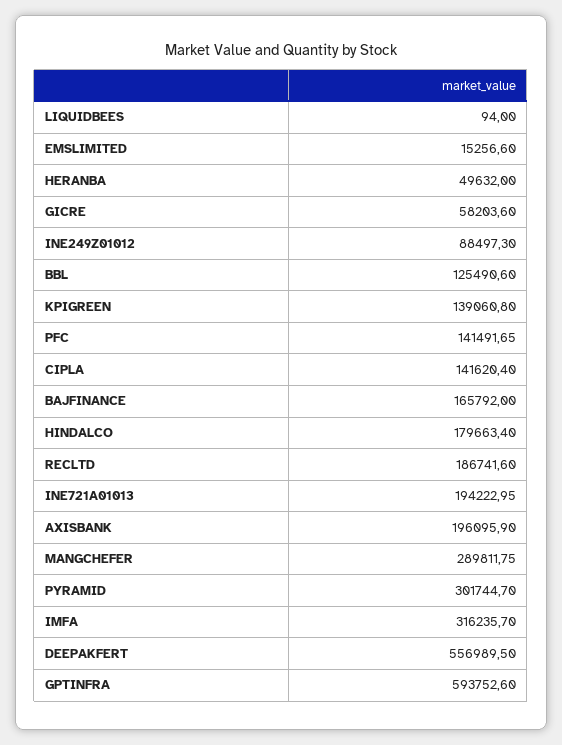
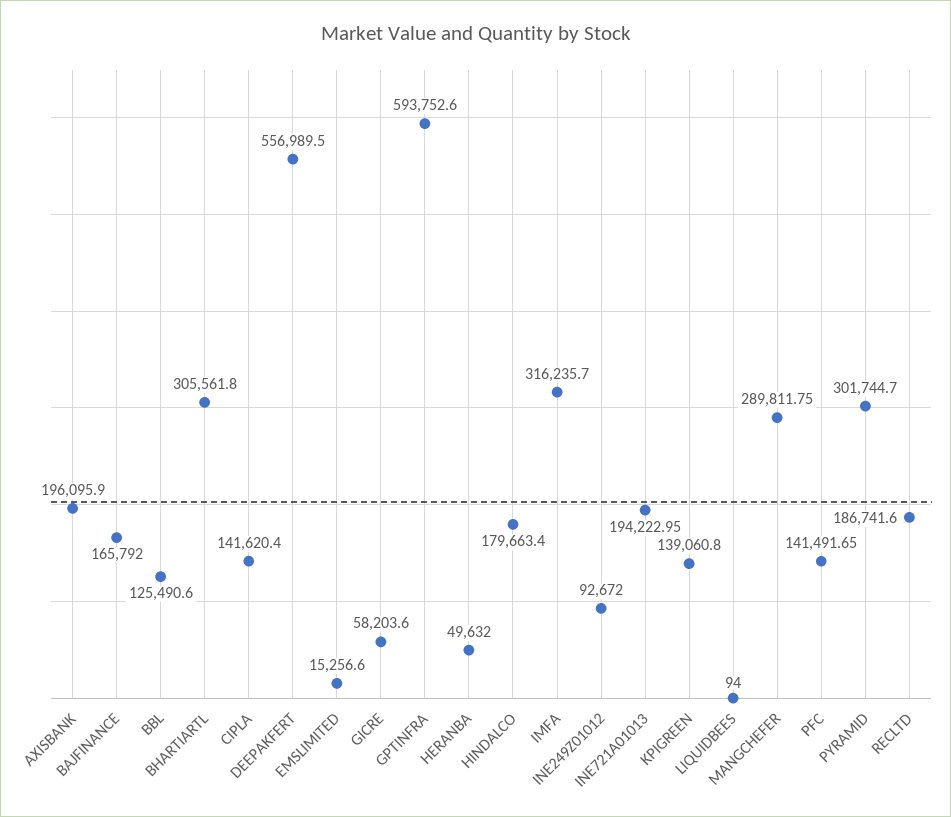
INE249Z01012: 88497.3 -> 92672
BHARTIARTL: none -> 305561.8

